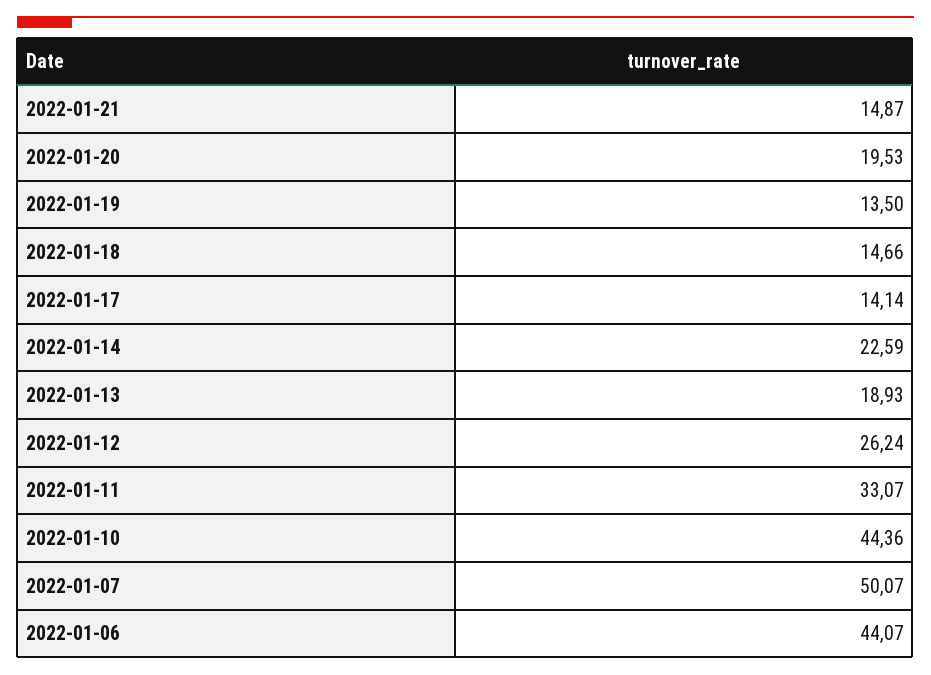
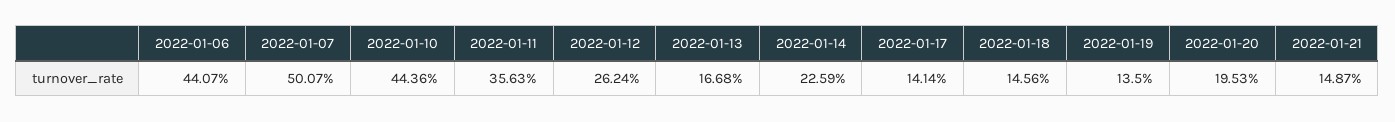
2022-01-18: 14.66 -> 14.56
2022-01-13: 18.93 -> 16.68
2022-01-11: 33.07 -> 35.63

